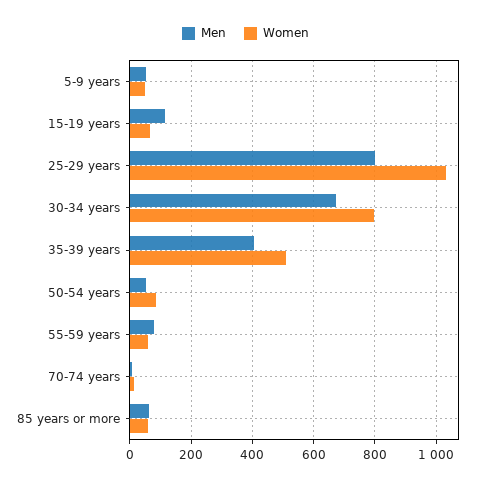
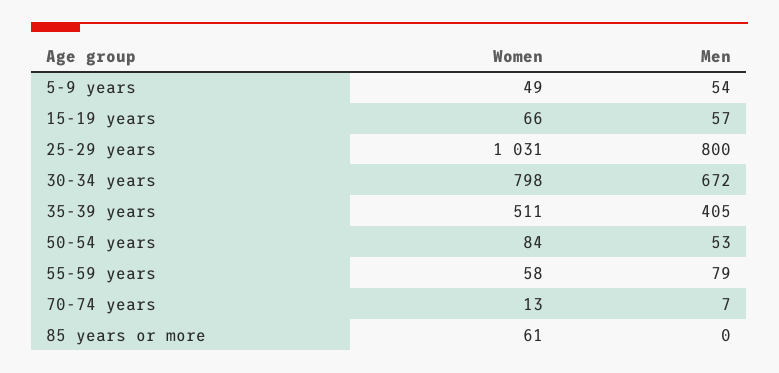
Men, 15-19 years: 120 -> 57
Men, 85 years or more: 60 -> 0

